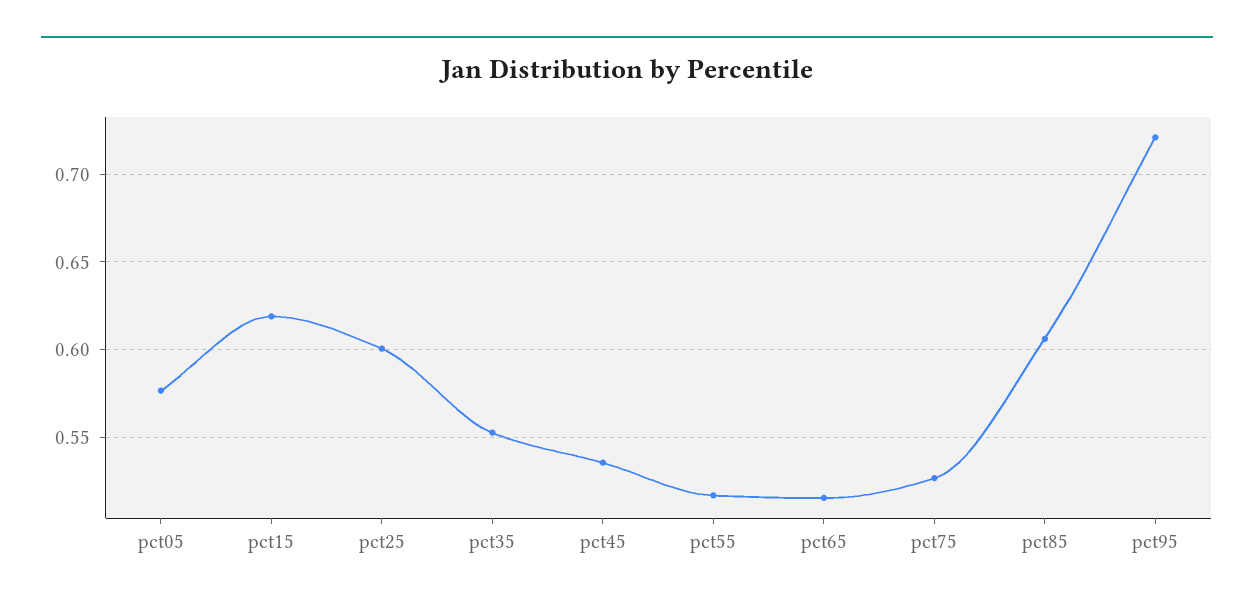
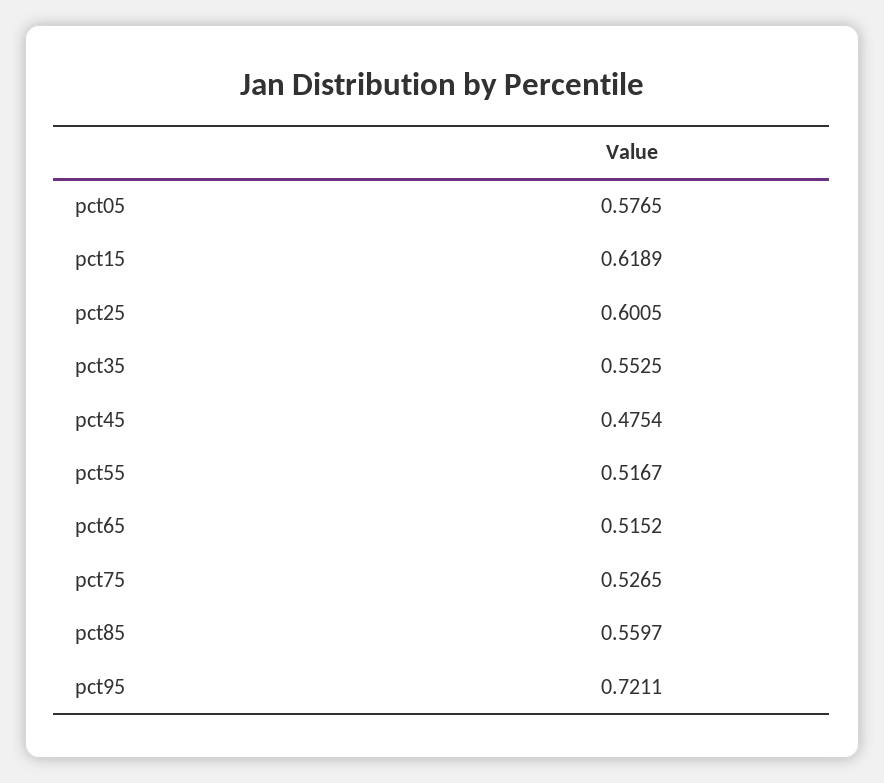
pct45: 0.535 -> 0.4754
pct85: 0.605 -> 0.5597

